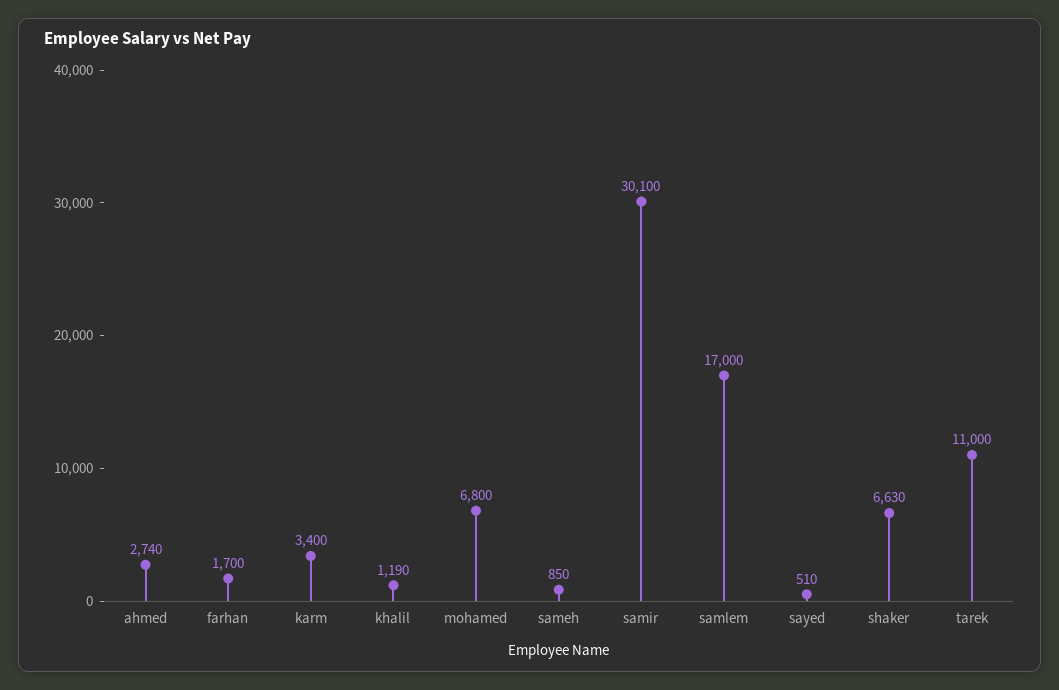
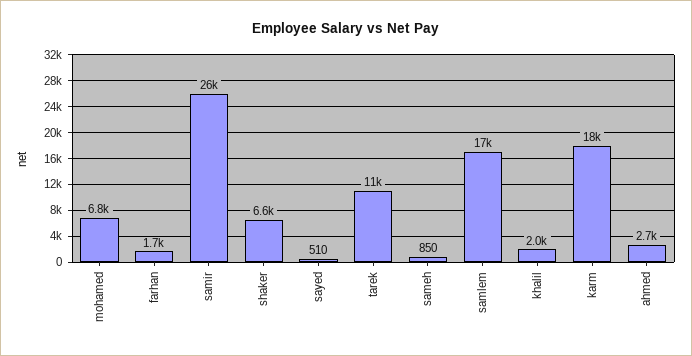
karm: 3400 -> 18000
khalil: 1190 -> 2000
samir: 30100 -> 26000

